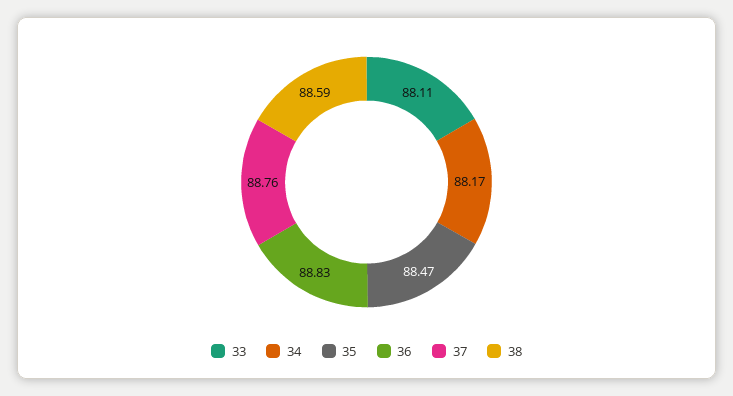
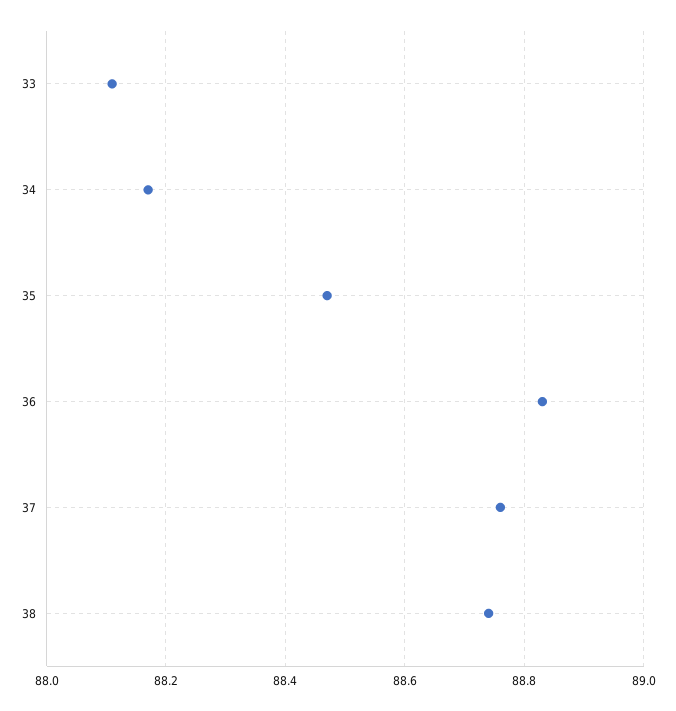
38: 88.59 -> 88.75

